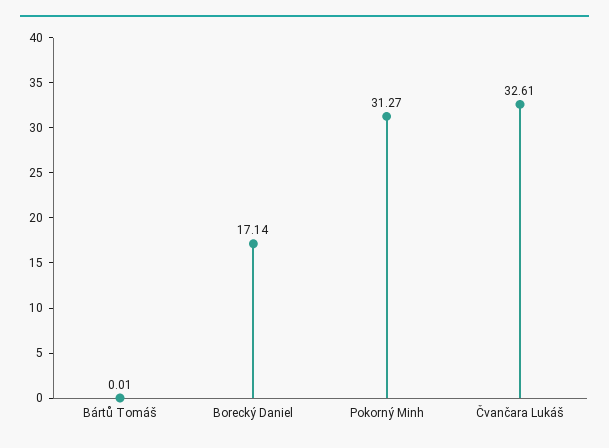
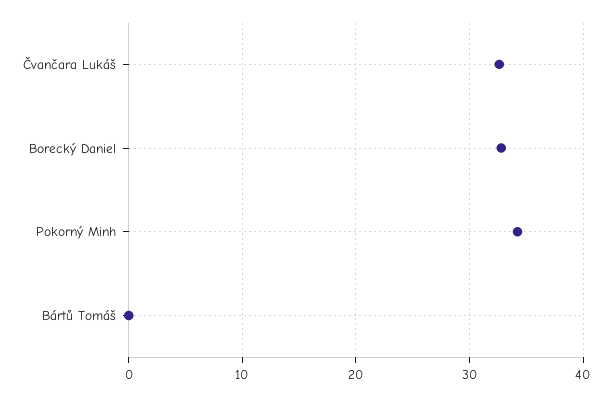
Borecký Daniel: 17.14 -> 33
Pokorný Minh: 31.27 -> 34

